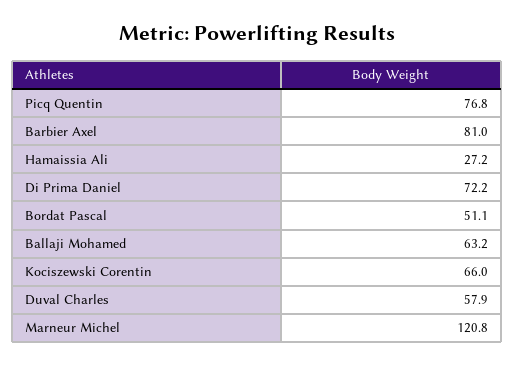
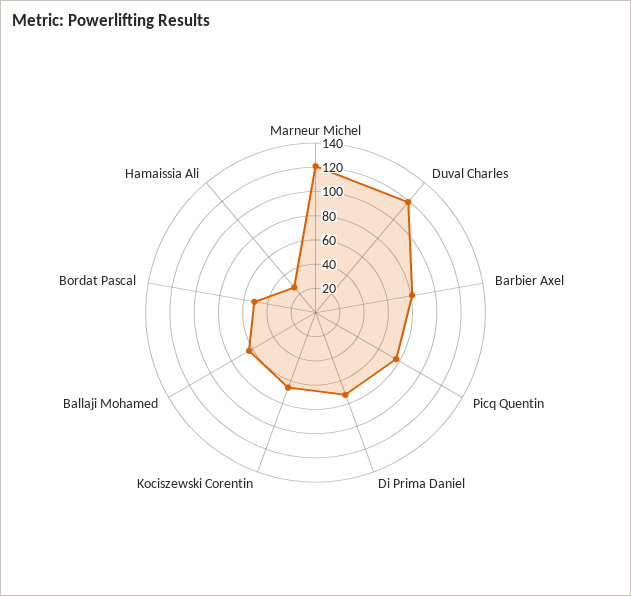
Duval Charles: 57.9 -> 120

